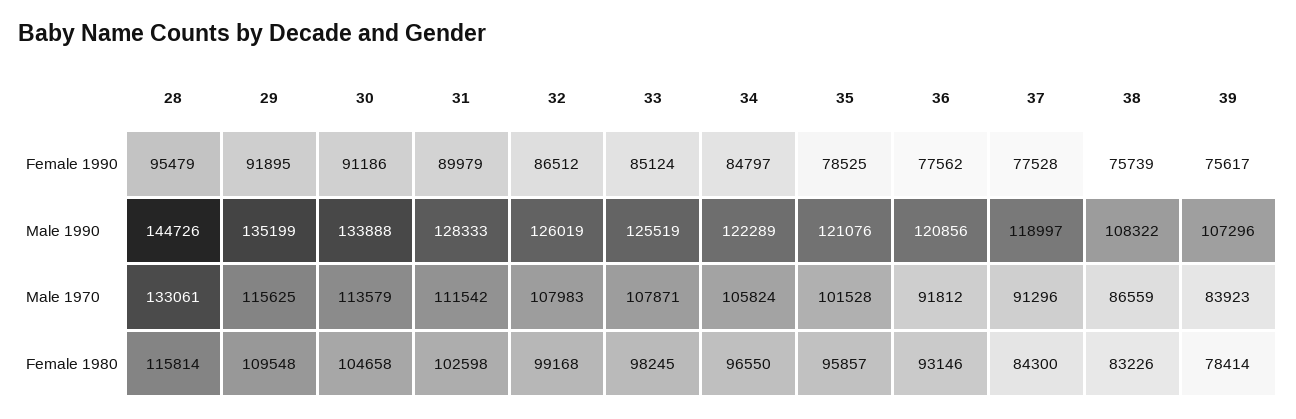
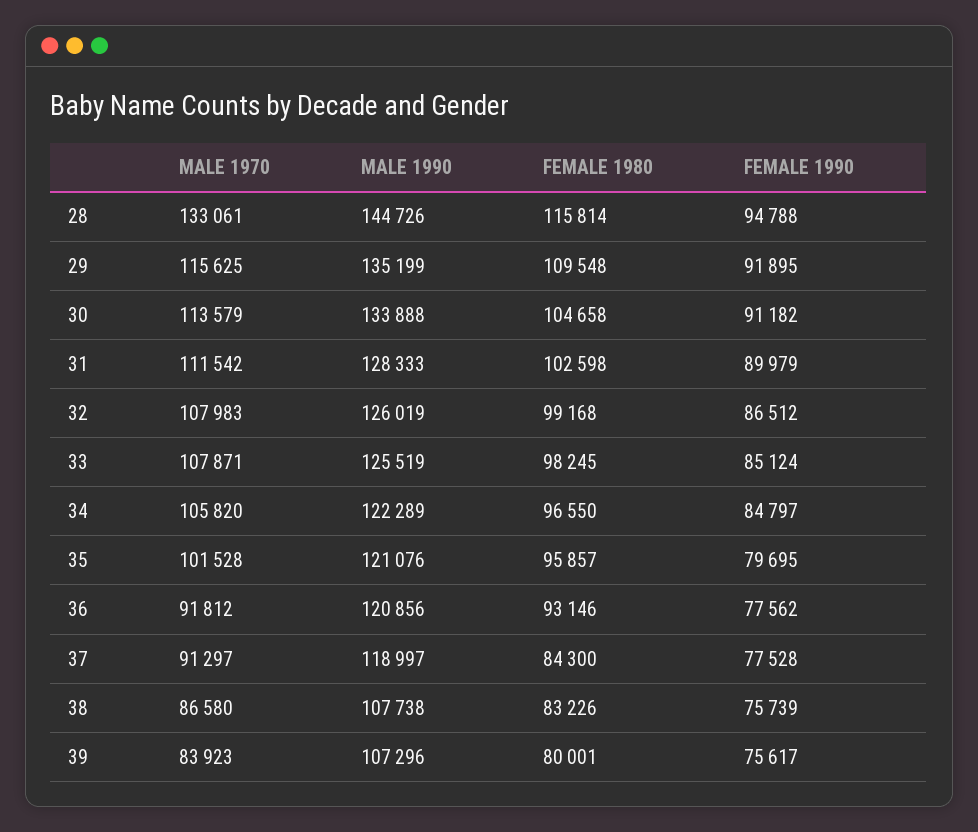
28, Female 1990: 95479 -> 94788
30, Female 1990: 91186 -> 91182
35, Female 1990: 78525 -> 79695
38, Male 1990: 108322 -> 107738
34, Male 1970: 105824 -> 105820
37, Male 1970: 91296 -> 91297
38, Male 1970: 86559 -> 86580
39, Female 1980: 78414 -> 80001

